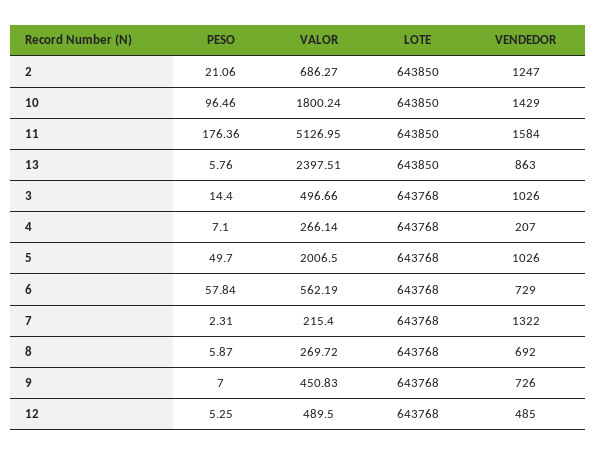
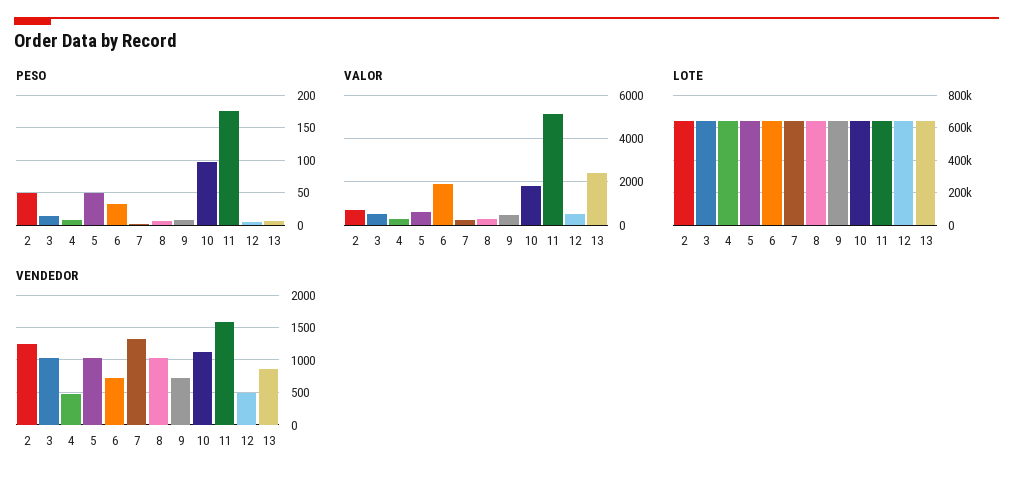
PESO, 2: 21.06 -> 50
VENDEDOR, 10: 1429 -> 1100
VENDEDOR, 4: 207 -> 500
VALOR, 5: 2006.5 -> 500
PESO, 6: 57.84 -> 30
VALOR, 6: 562.19 -> 2000
VENDEDOR, 8: 692 -> 1000

